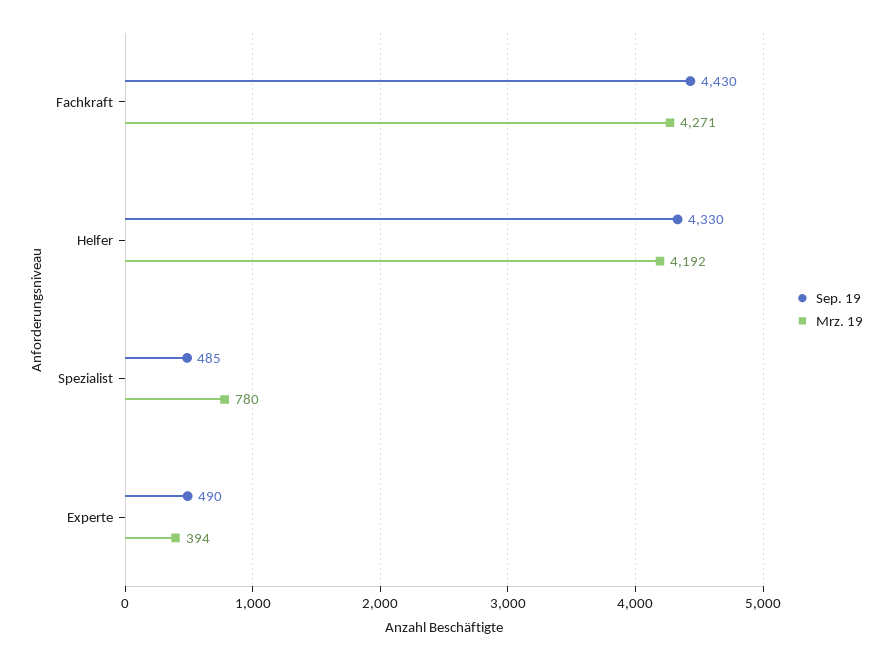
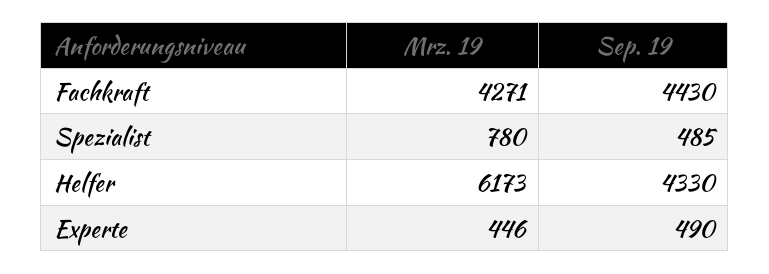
Mrz. 19, Helfer: 4192 -> 6173
Mrz. 19, Experte: 394 -> 446

